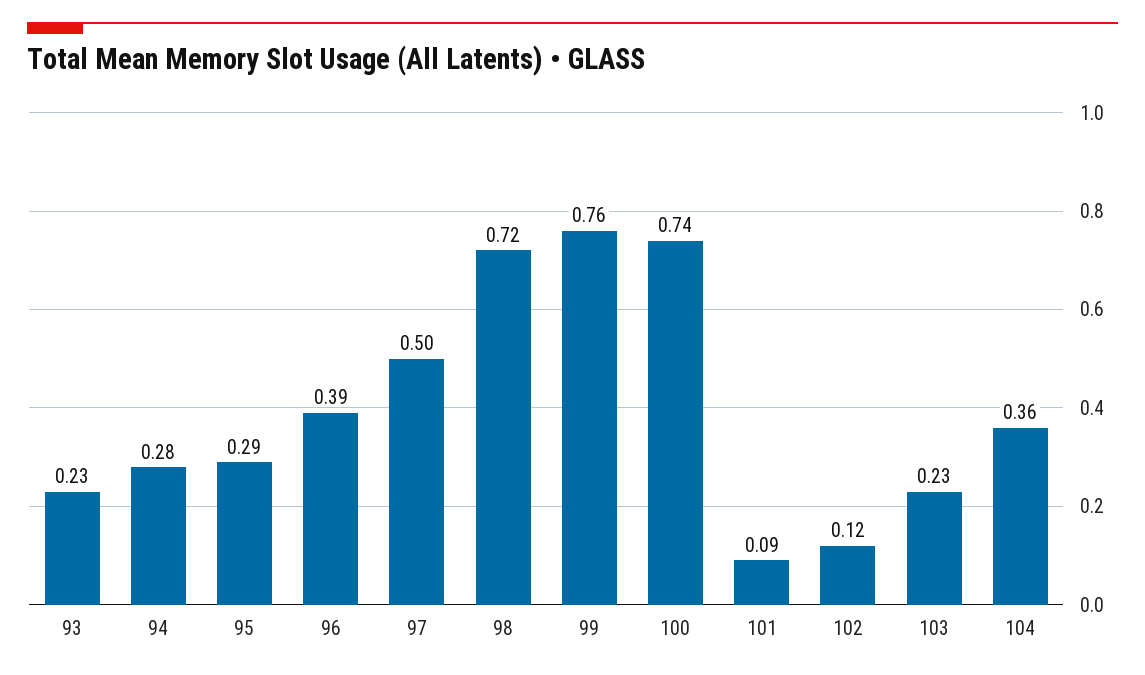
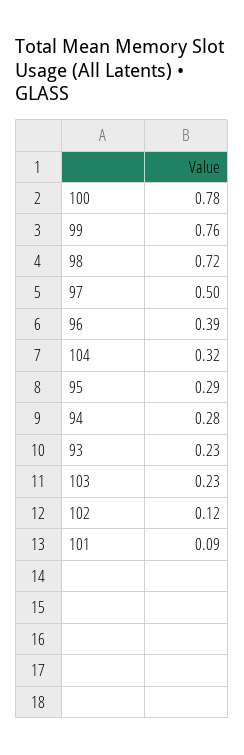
100: 0.74 -> 0.78
104: 0.36 -> 0.32

